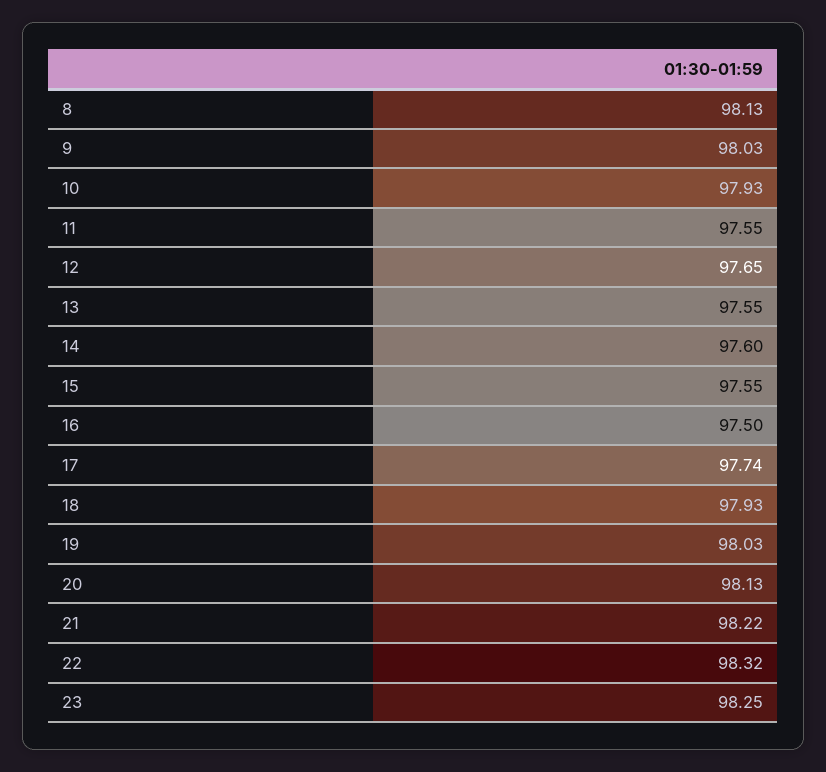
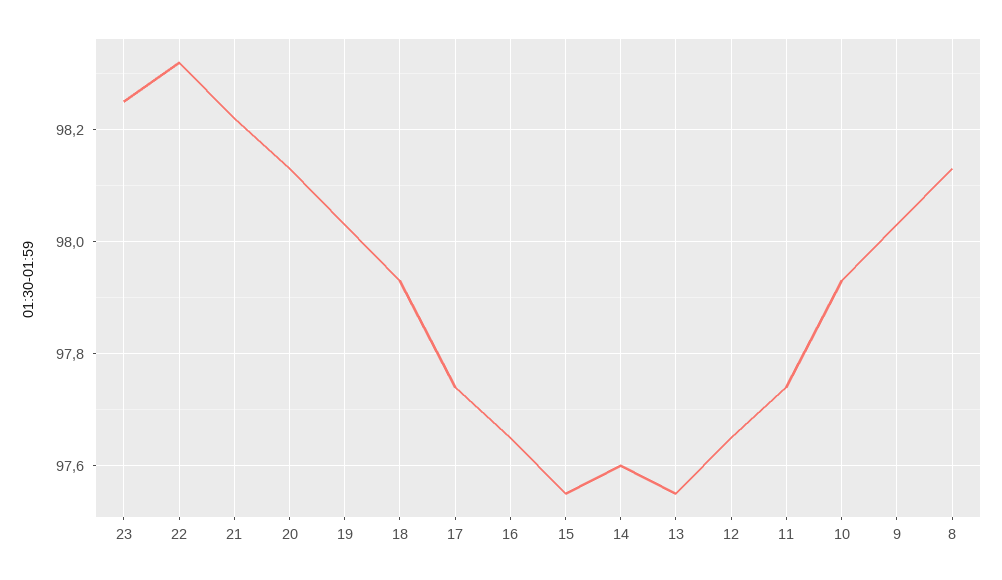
11: 97.55 -> 97.75
16: 97.5 -> 97.65

